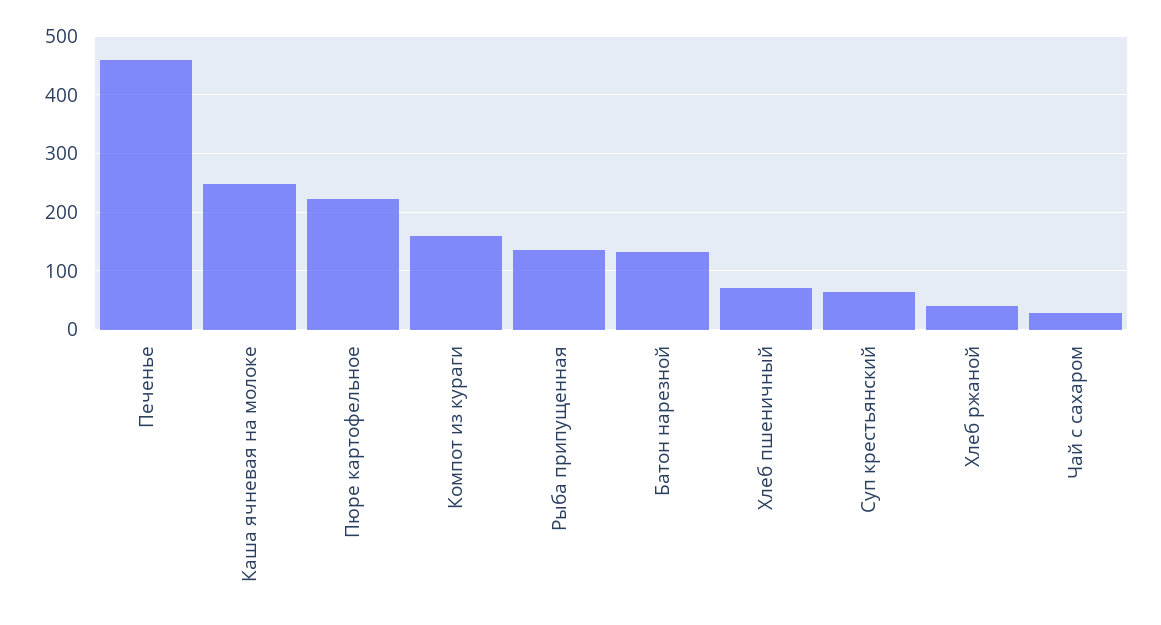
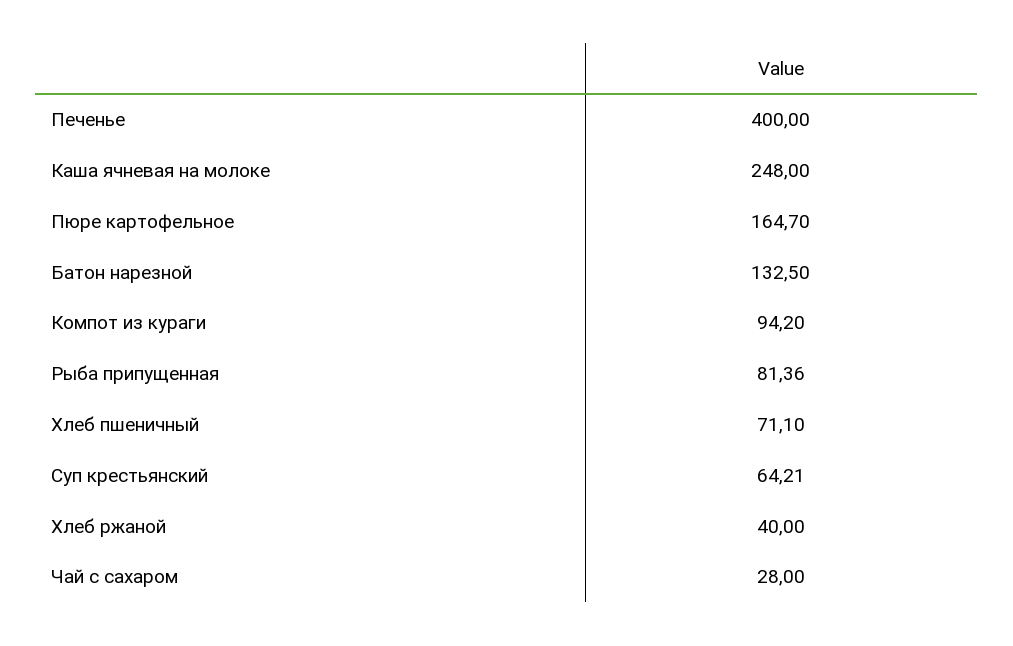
Печенье: 460 -> 400
Пюре картофельное: 220 -> 164.7
Компот из кураги: 160 -> 94.2
Рыба припущенная: 140 -> 81.36

